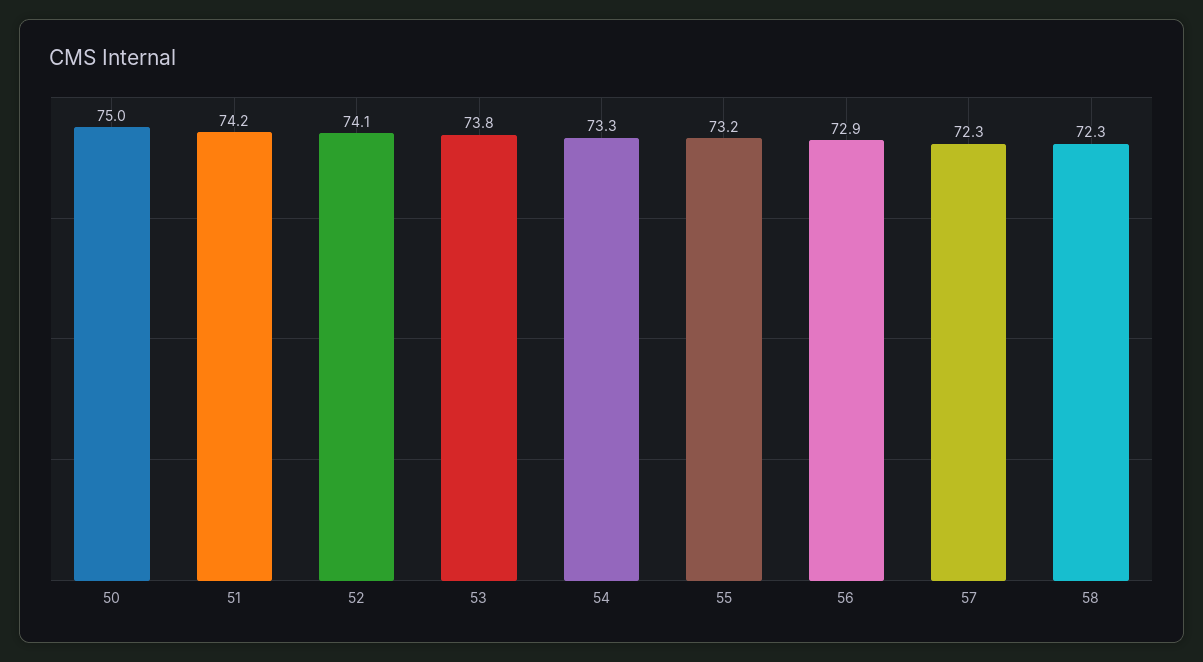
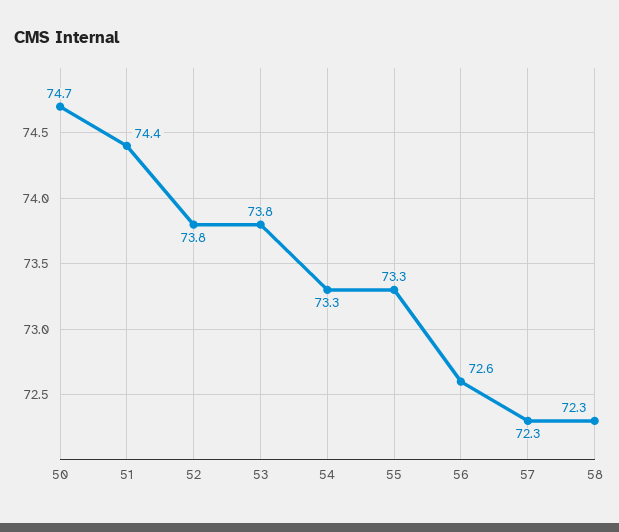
50: 75 -> 74.7
51: 74.2 -> 74.4
52: 74.1 -> 73.8
55: 73.2 -> 73.3
56: 72.9 -> 72.6

